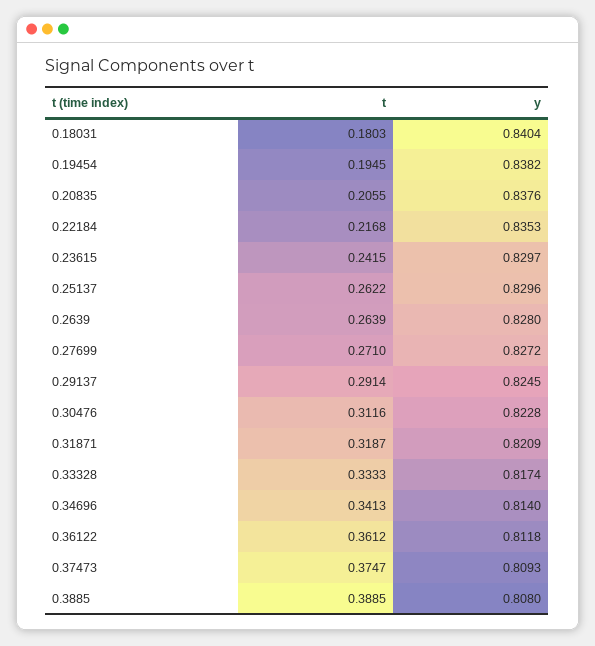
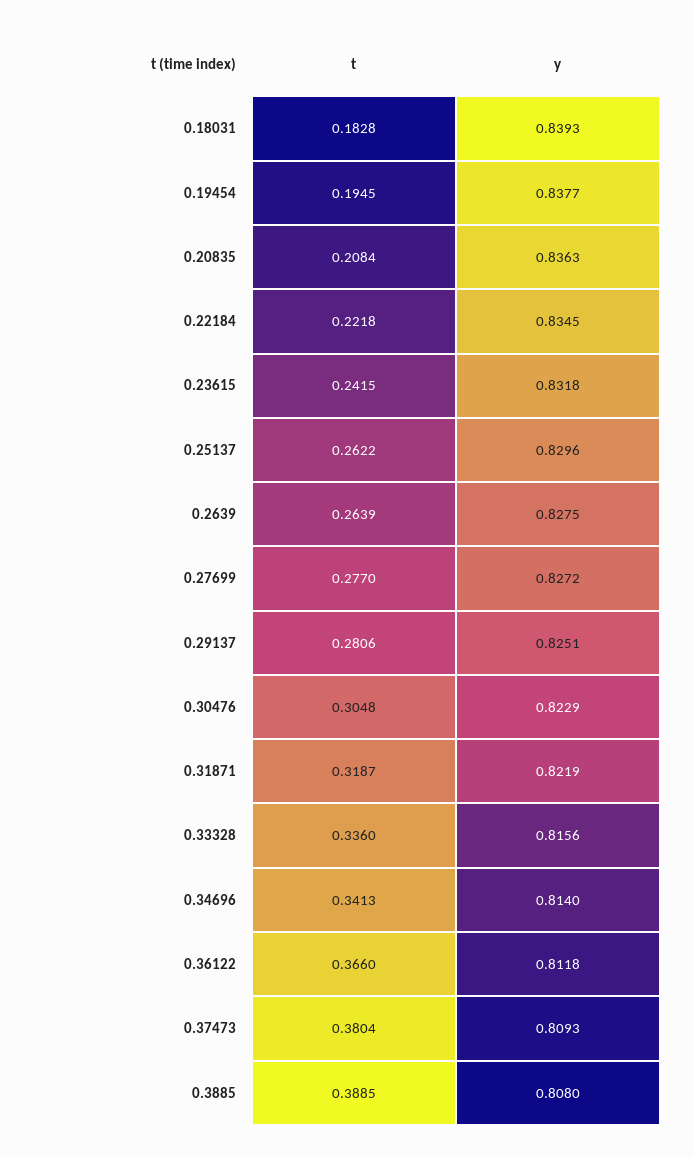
t, 0.18031: 0.1803 -> 0.1828
y, 0.18031: 0.8404 -> 0.8393
y, 0.19454: 0.8382 -> 0.8377
t, 0.20835: 0.2055 -> 0.2084
y, 0.20835: 0.8376 -> 0.8363
t, 0.22184: 0.2168 -> 0.2218
y, 0.22184: 0.8353 -> 0.8345
y, 0.23615: 0.8297 -> 0.8318
y, 0.2639: 0.828 -> 0.8275
t, 0.27699: 0.271 -> 0.277
t, 0.29137: 0.2914 -> 0.2806
y, 0.29137: 0.8245 -> 0.8251
t, 0.30476: 0.3116 -> 0.3048
y, 0.30476: 0.8228 -> 0.8229
y, 0.31871: 0.8209 -> 0.8219
t, 0.33328: 0.3333 -> 0.336
y, 0.33328: 0.8174 -> 0.8156
t, 0.36122: 0.3612 -> 0.366
t, 0.37473: 0.3747 -> 0.3804

